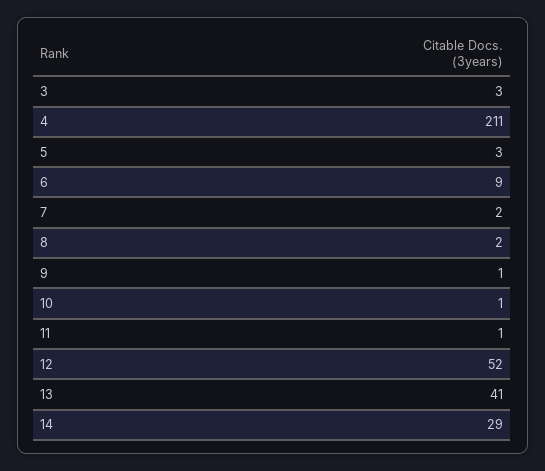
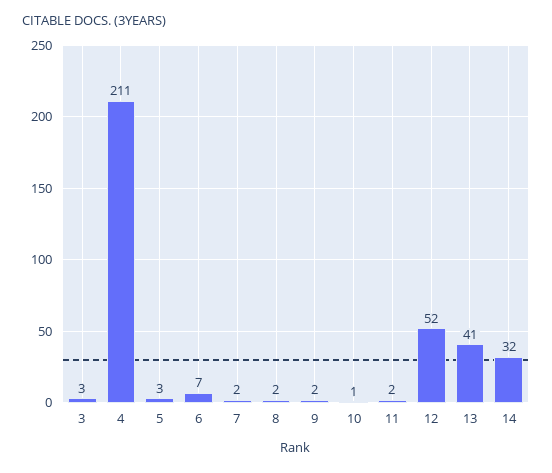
6: 9 -> 7
9: 1 -> 2
11: 1 -> 2
14: 29 -> 32

